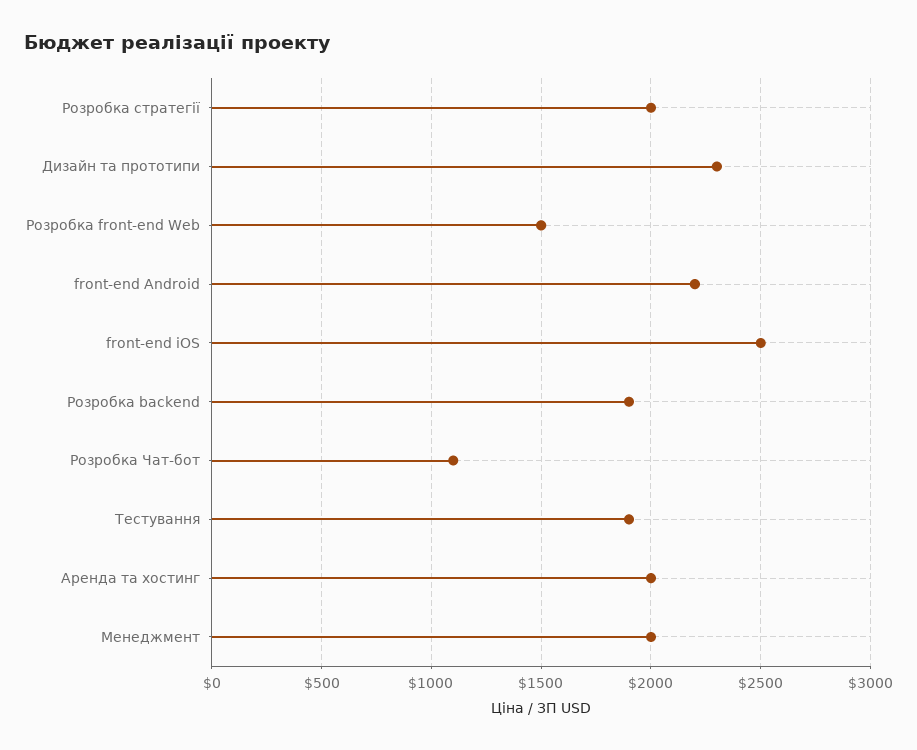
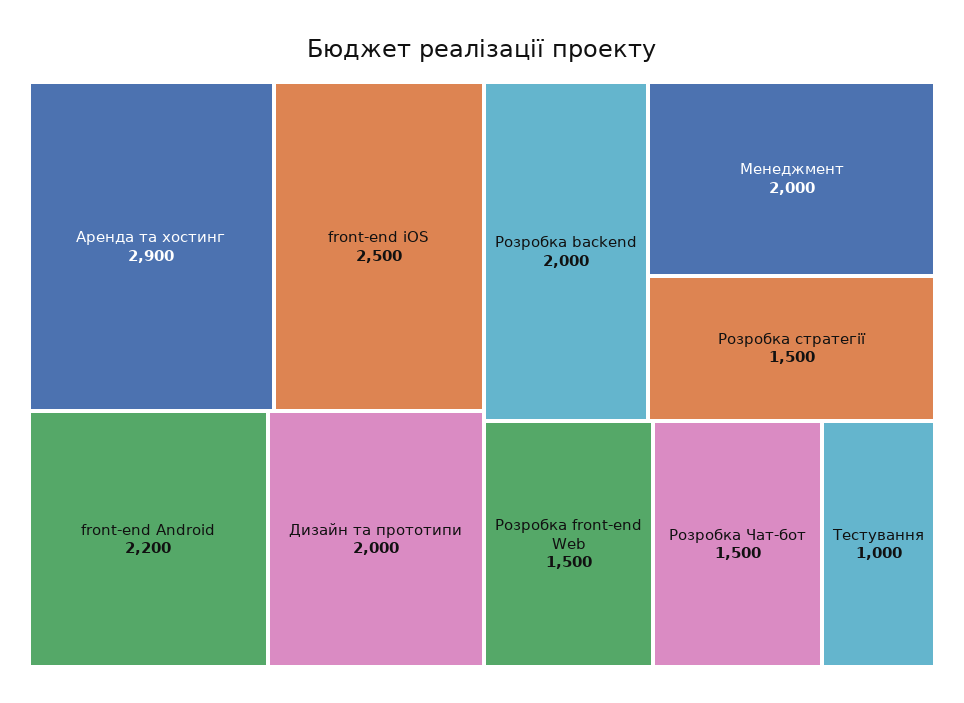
Розробка стратегії: 2000 -> 1500
Дизайн та прототипи: 2300 -> 2000
Розробка backend: 1900 -> 2000
Розробка Чат-бот: 1100 -> 1500
Тестування: 1900 -> 1000
Аренда та хостинг: 2000 -> 2900

